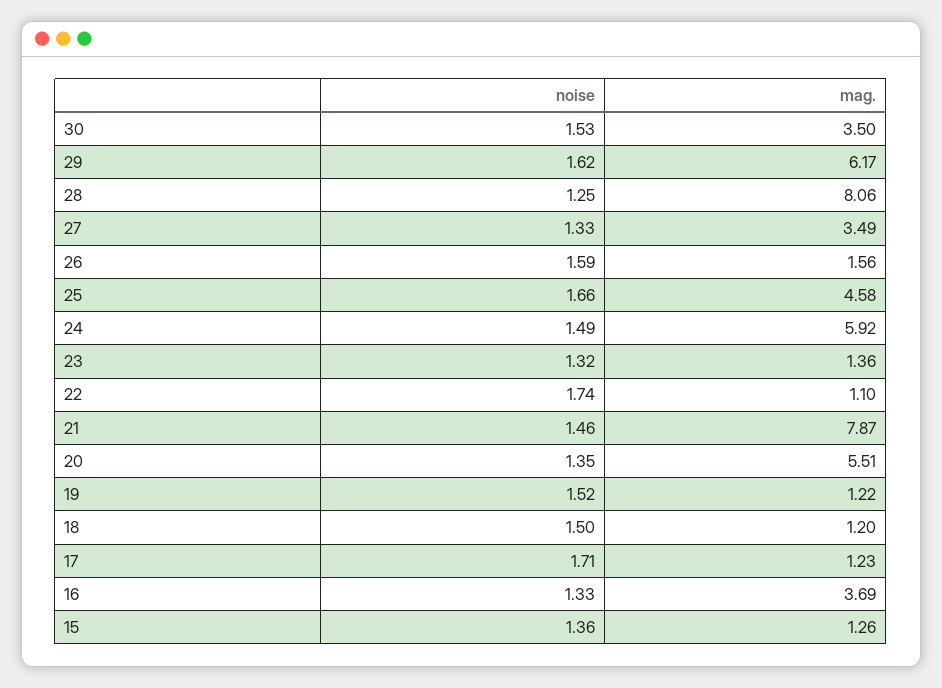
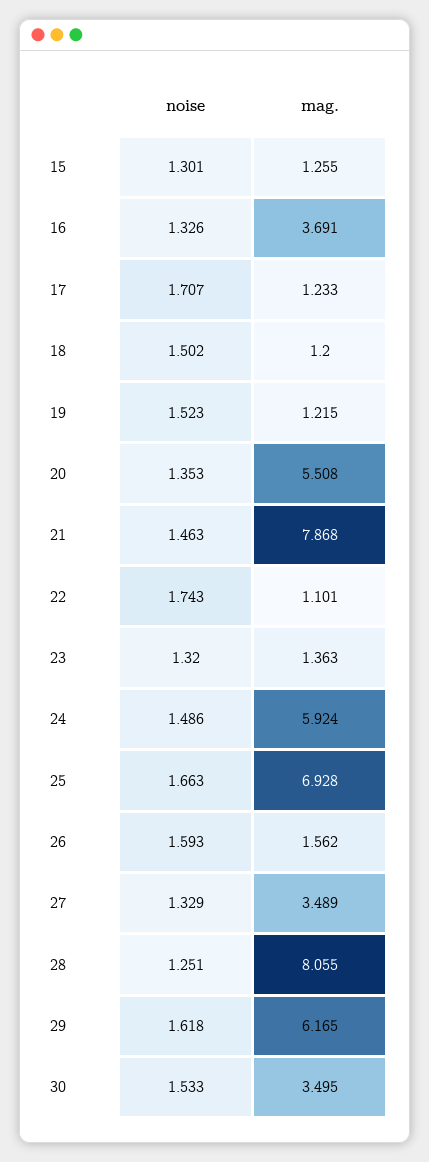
mag., 25: 4.58 -> 6.928
noise, 15: 1.36 -> 1.301

